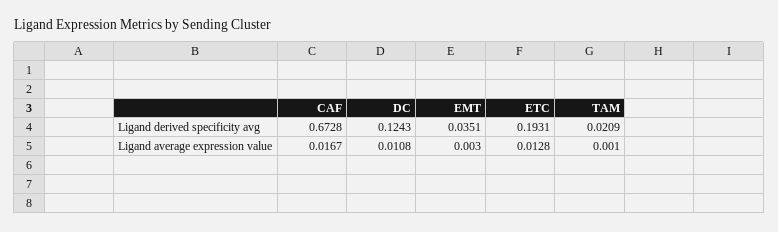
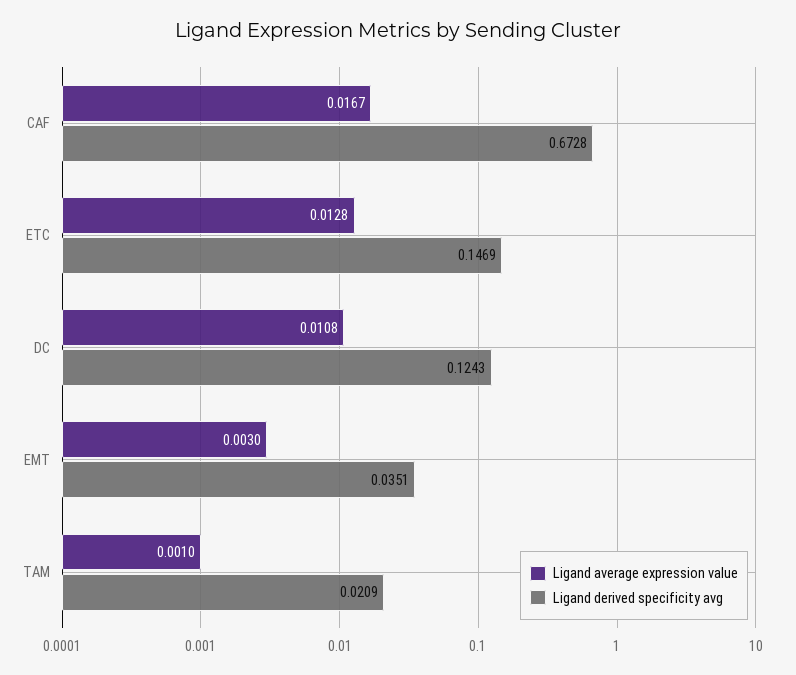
Ligand derived specificity avg, ETC: 0.1931 -> 0.1469

